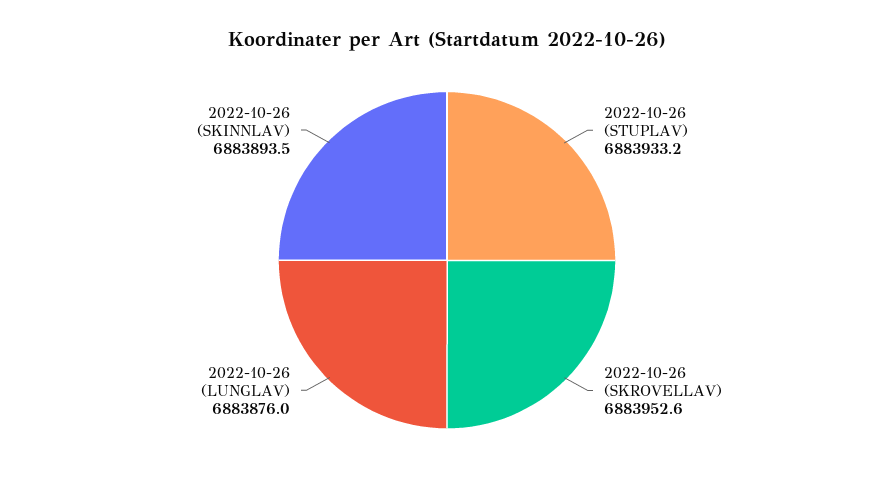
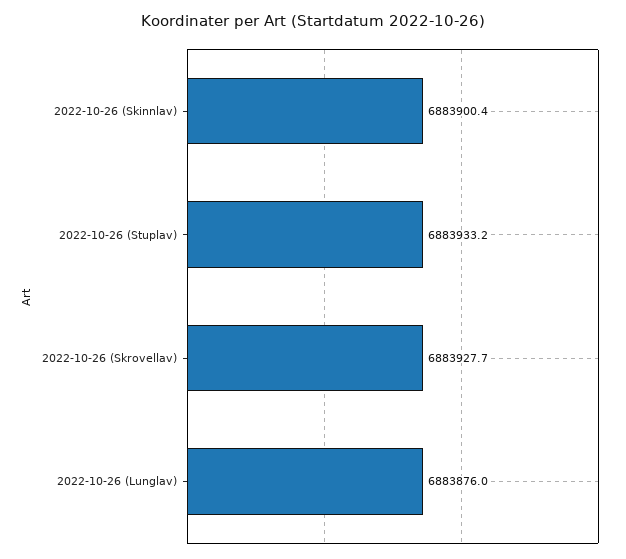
2022-10-26 (SKROVELLAV): 6883952.6 -> 6883927.7
2022-10-26 (SKINNLAV): 6883893.5 -> 6883900.4

